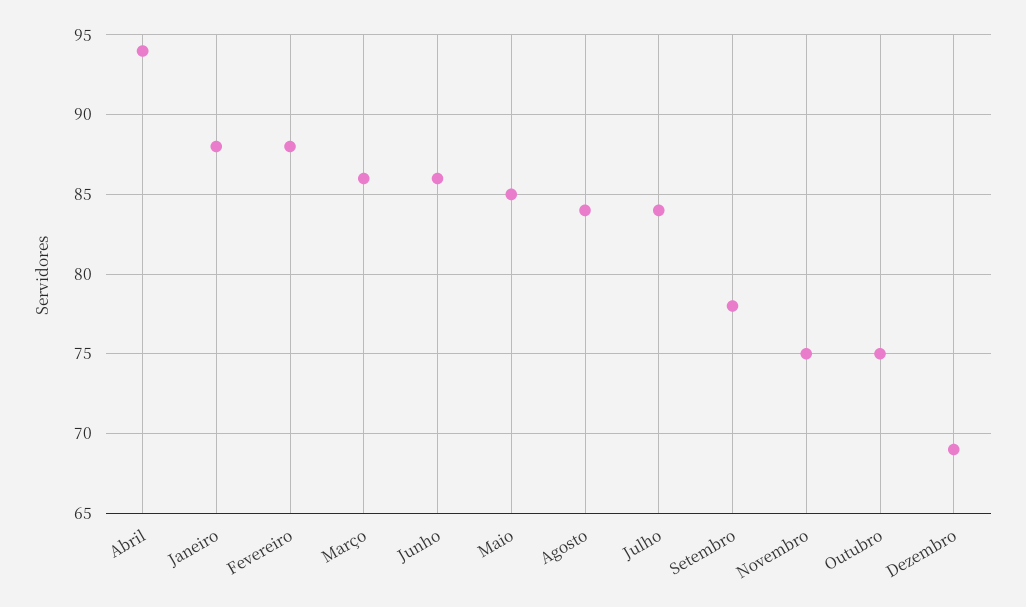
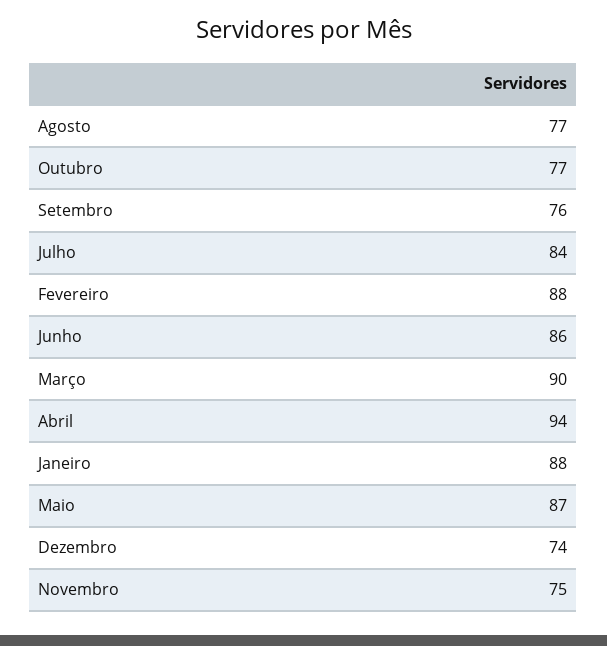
Março: 86 -> 90
Maio: 85 -> 87
Agosto: 84 -> 77
Setembro: 78 -> 76
Outubro: 75 -> 77
Dezembro: 69 -> 74

